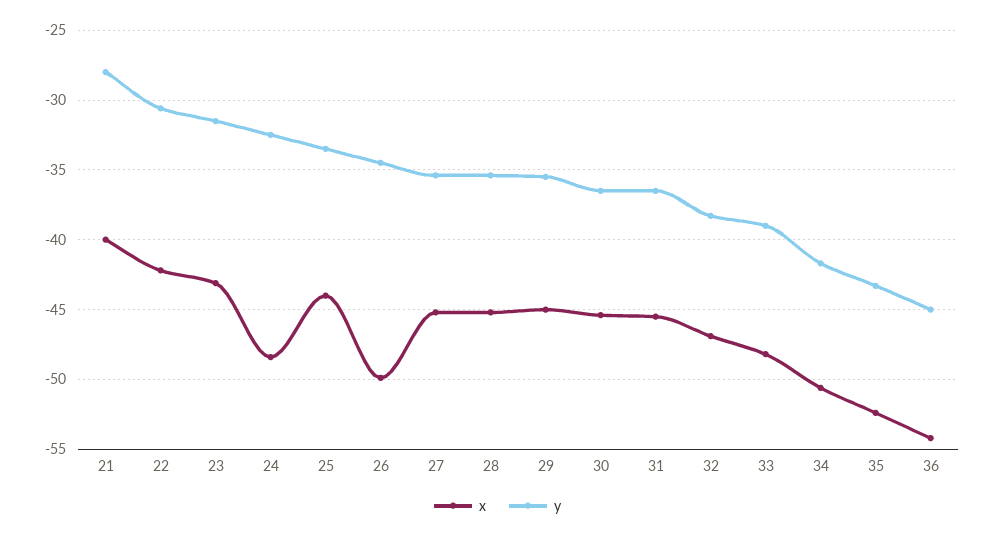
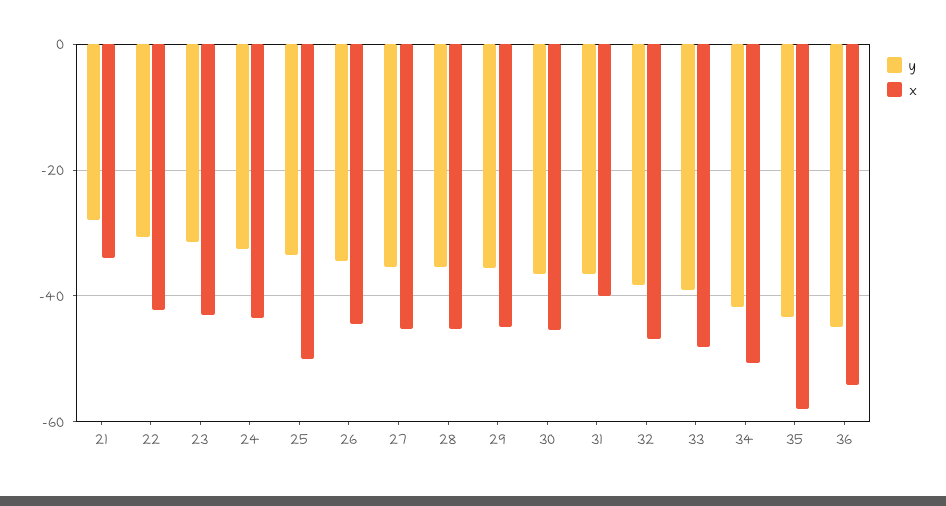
x, 21: -40 -> -34
x, 24: -48.5 -> -44
x, 25: -44 -> -50
x, 26: -50 -> -44
x, 31: -45.5 -> -40
x, 35: -52.5 -> -58

